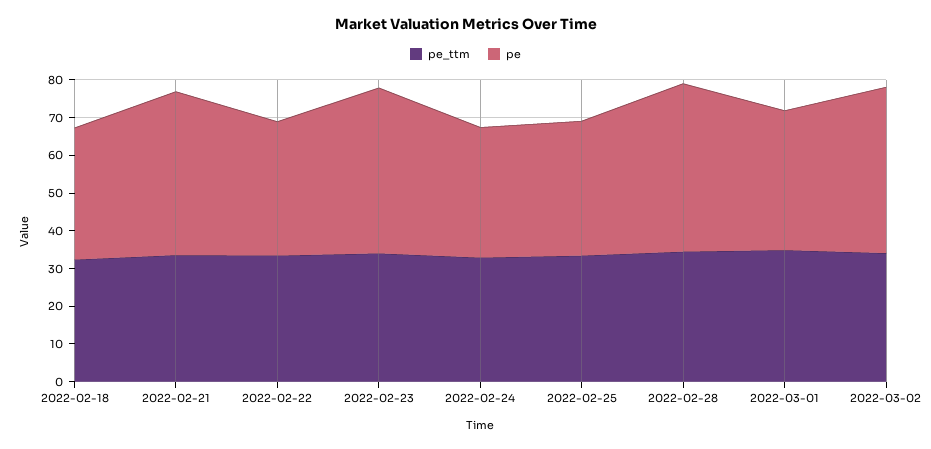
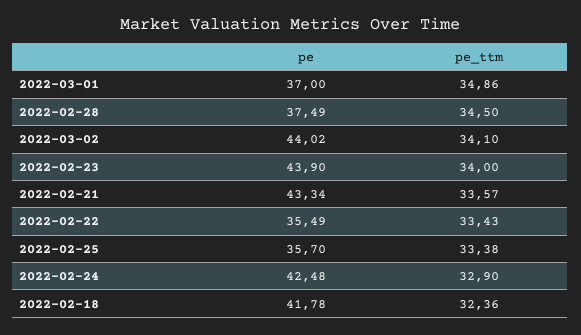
pe, 2022-02-18: 35 -> 41.78
pe, 2022-02-24: 35 -> 42.48
pe, 2022-02-28: 45 -> 37.49

